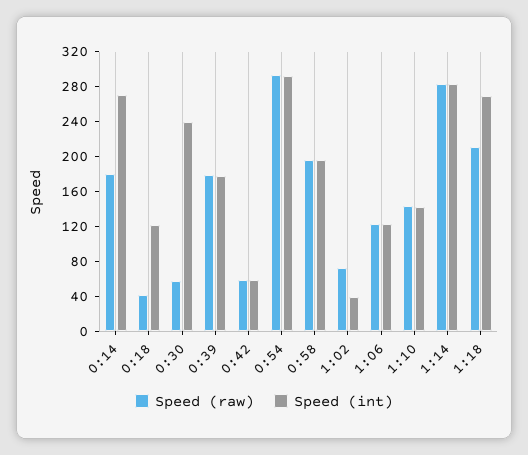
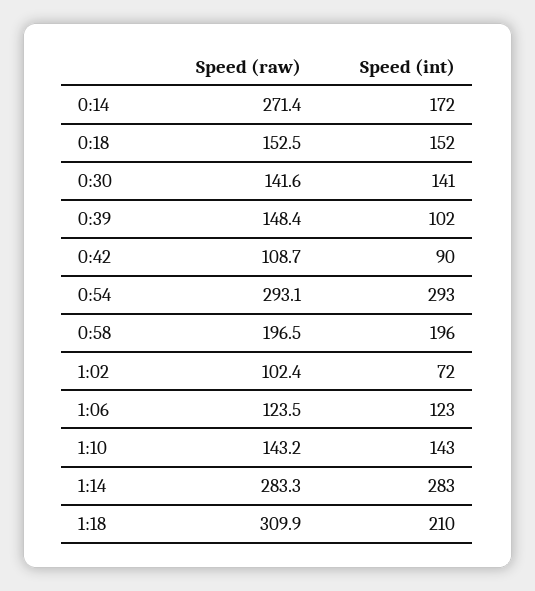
Speed (raw), 0:14: 180 -> 271.4
Speed (int), 0:14: 270 -> 172
Speed (raw), 0:18: 40 -> 152.5
Speed (int), 0:18: 120 -> 152
Speed (raw), 0:30: 60 -> 141.6
Speed (int), 0:30: 240 -> 141
Speed (raw), 0:39: 180 -> 148.4
Speed (int), 0:39: 180 -> 102
Speed (raw), 0:42: 60 -> 108.7
Speed (int), 0:42: 60 -> 90
Speed (raw), 1:02: 70 -> 102.4
Speed (int), 1:02: 40 -> 72
Speed (raw), 1:18: 210 -> 309.9
Speed (int), 1:18: 270 -> 210

